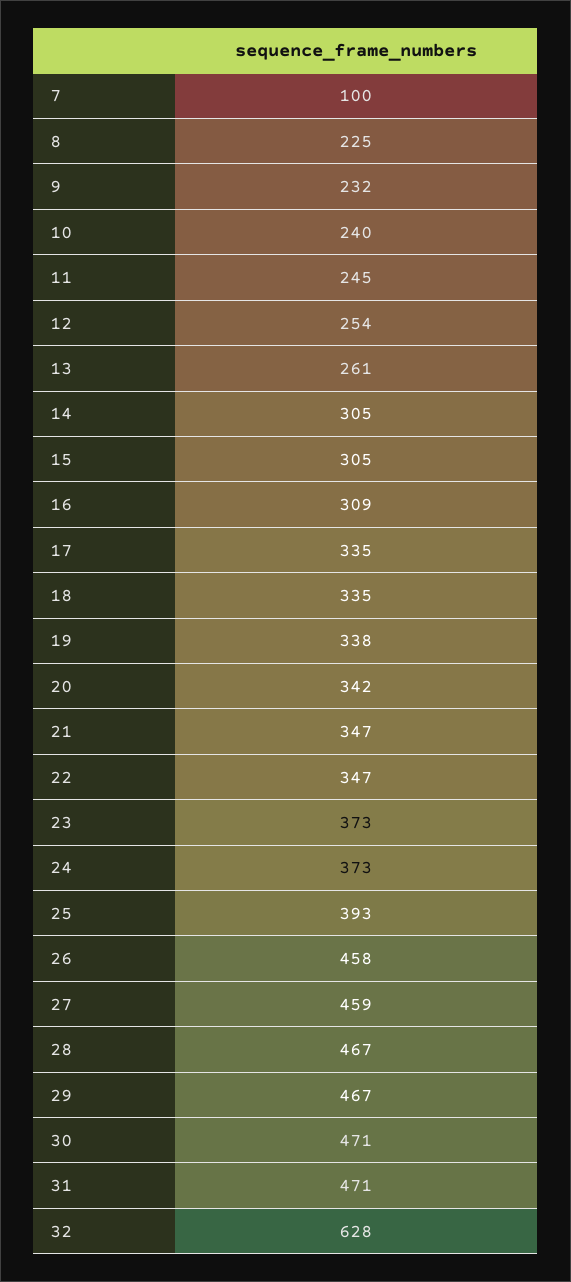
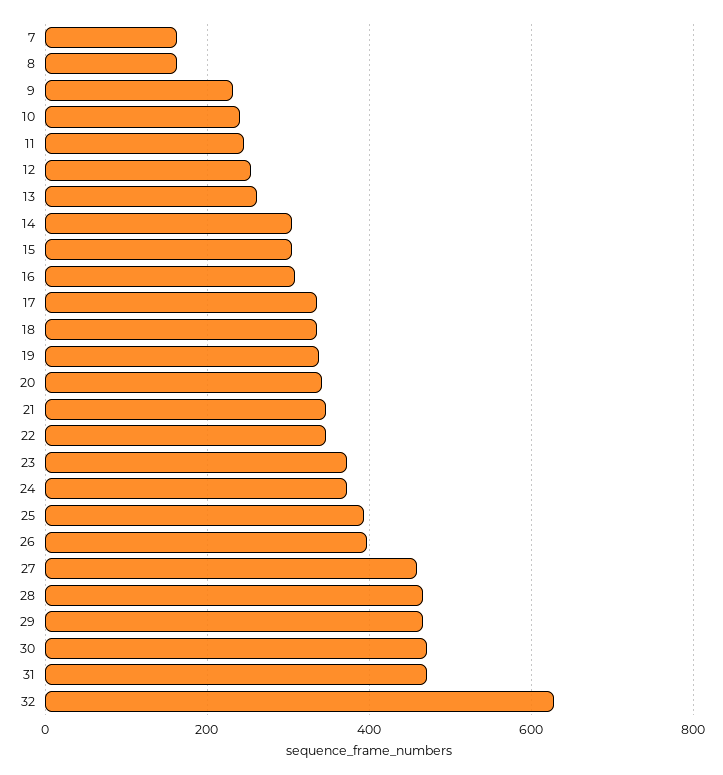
7: 100 -> 160
8: 225 -> 160
26: 458 -> 400

